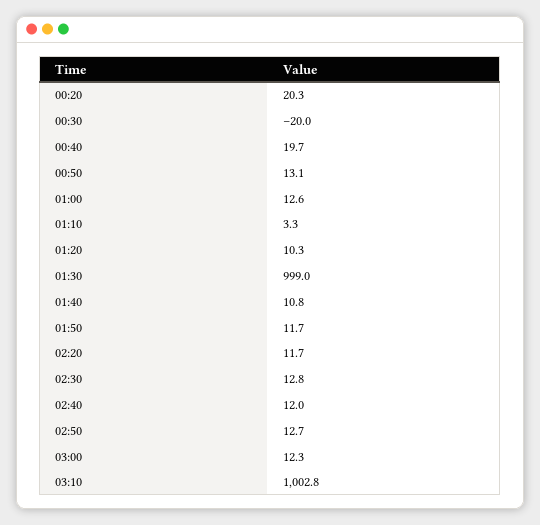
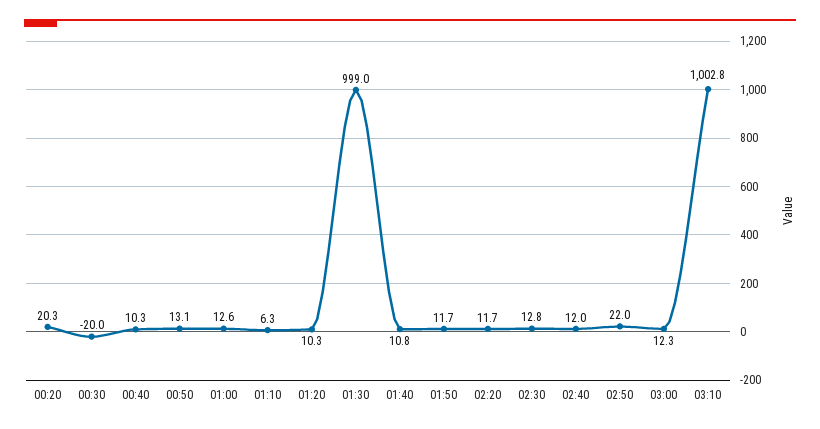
00:40: 19.7 -> 10.3
01:10: 3.3 -> 6.3
02:50: 12.7 -> 22

